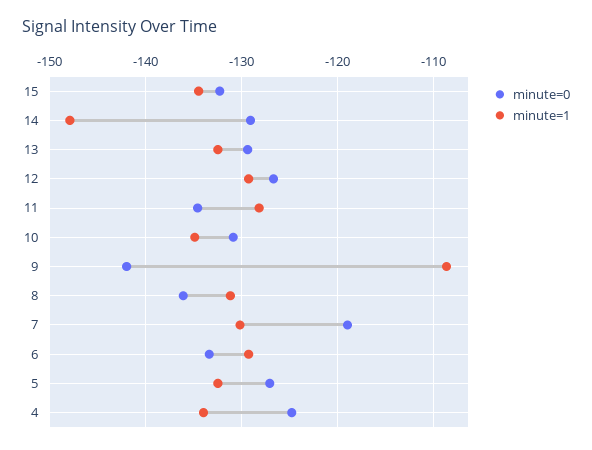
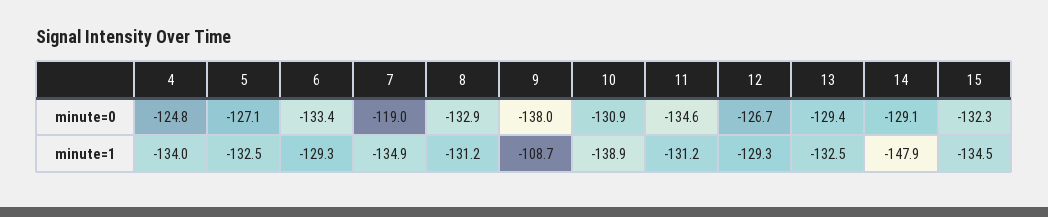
minute=1, 11: -128 -> -131.2
minute=1, 10: -135 -> -138.9
minute=0, 9: -142 -> -138
minute=0, 8: -136 -> -132.9
minute=1, 7: -130 -> -134.9

